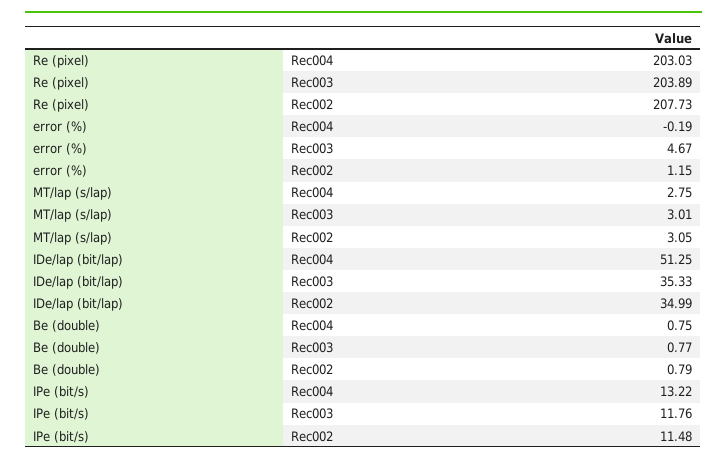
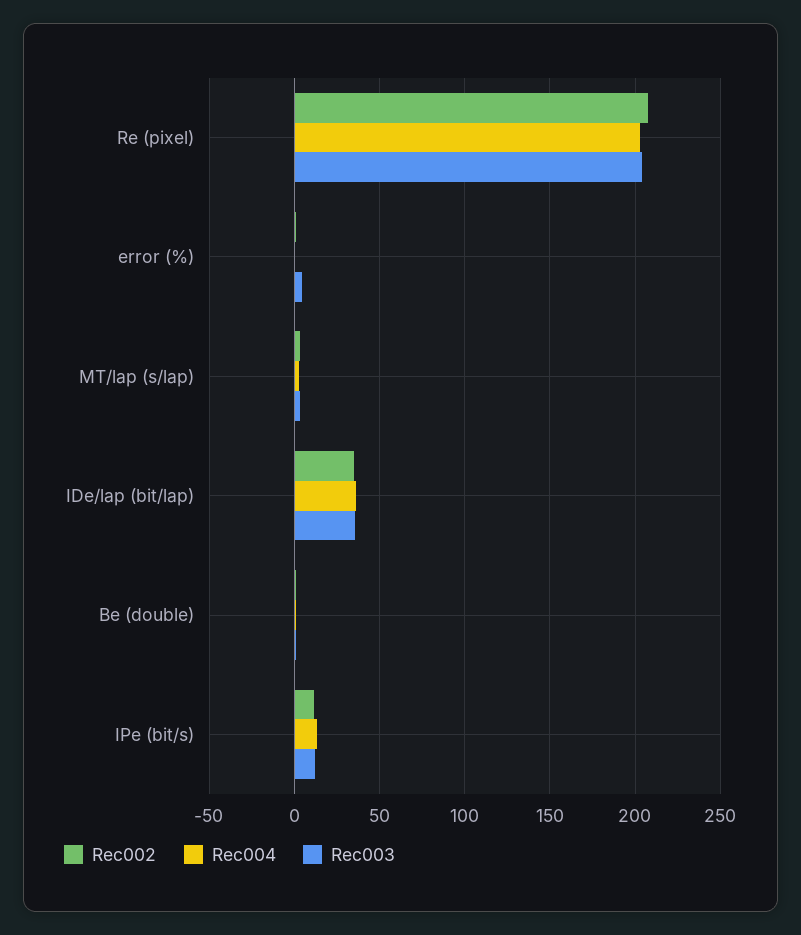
Rec004, IDe/lap (bit/lap): 51.25 -> 35

